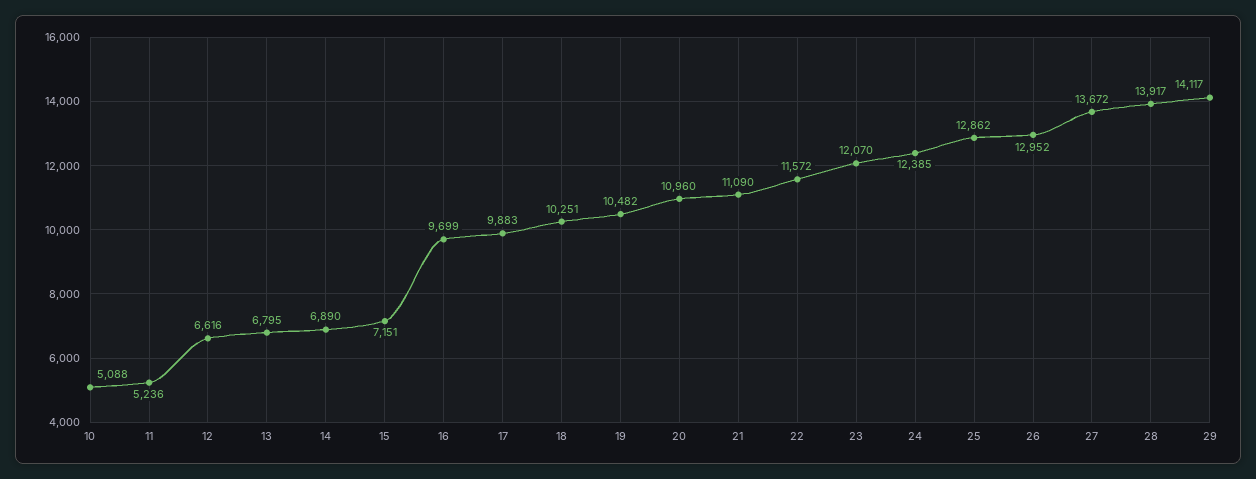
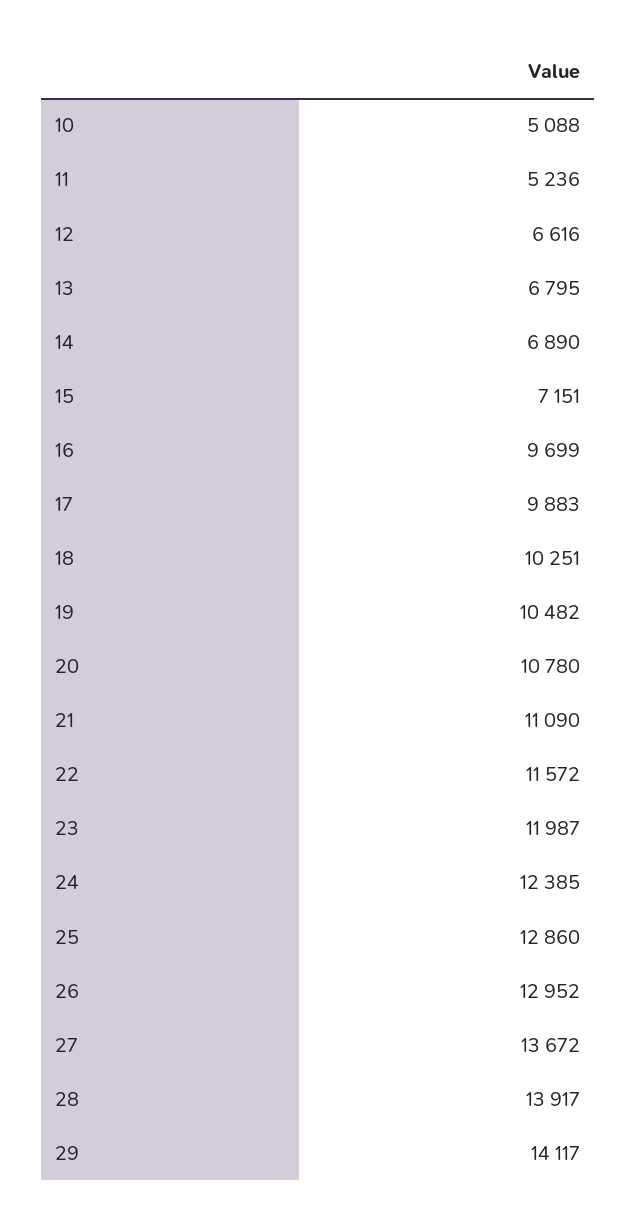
20: 10960 -> 10780
23: 12070 -> 11987
25: 12862 -> 12860

